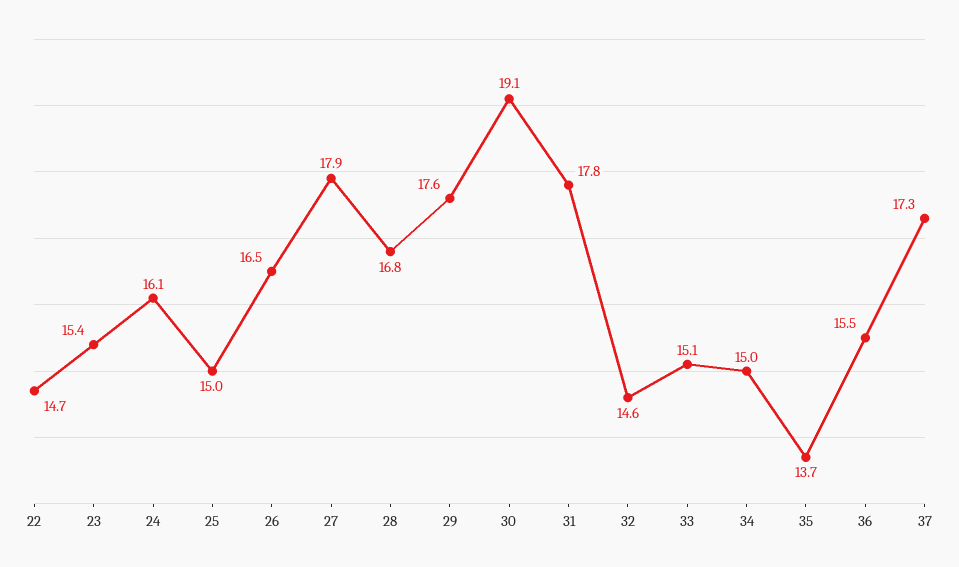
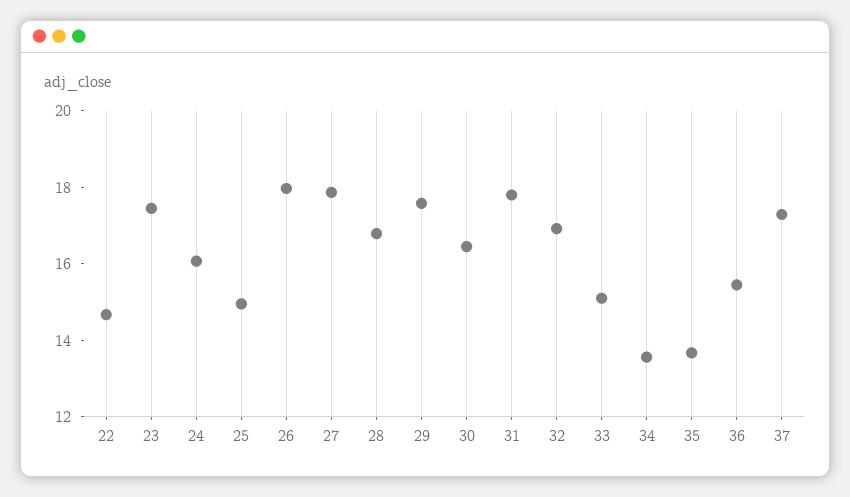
23: 15.4 -> 17.5
26: 16.5 -> 18
30: 19.1 -> 16.5
32: 14.6 -> 17
34: 15 -> 13.5

